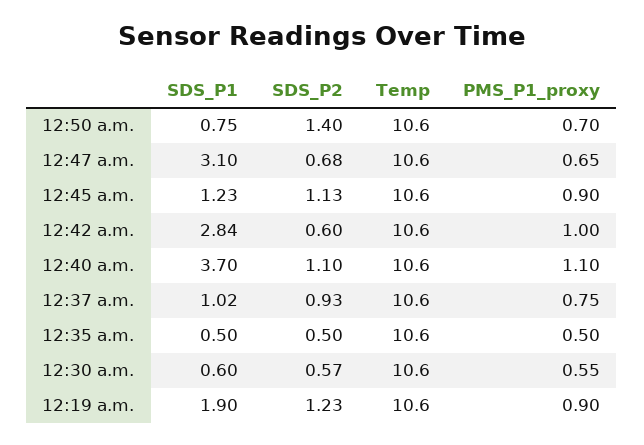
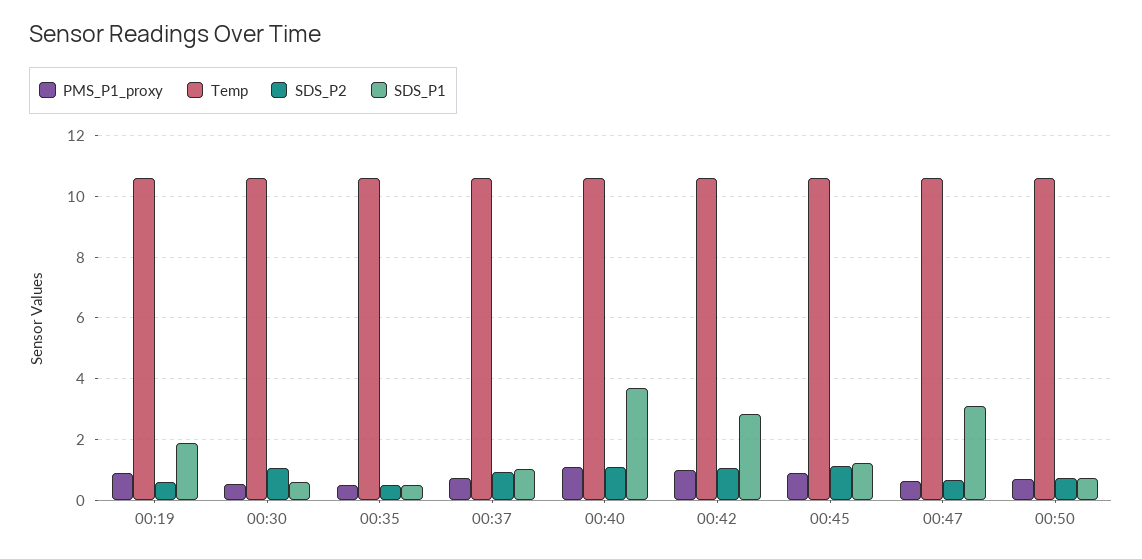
SDS_P2, 12:50 a.m.: 1.4 -> 0.8
SDS_P2, 12:42 a.m.: 0.6 -> 1
SDS_P2, 12:30 a.m.: 0.57 -> 1
SDS_P2, 12:19 a.m.: 1.23 -> 0.6

